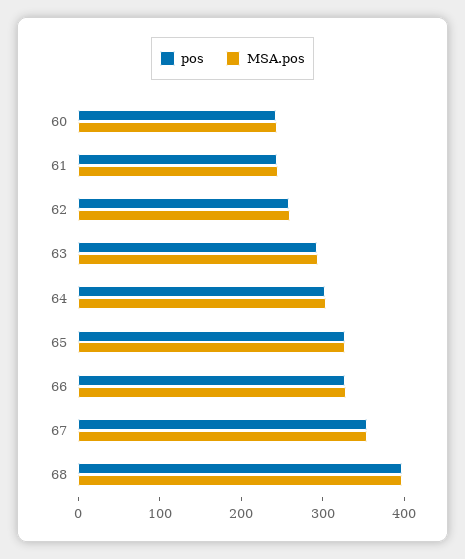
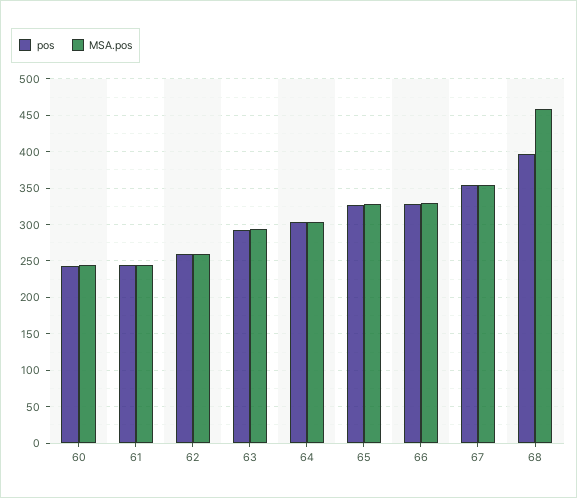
MSA.pos, 68: 400 -> 460

